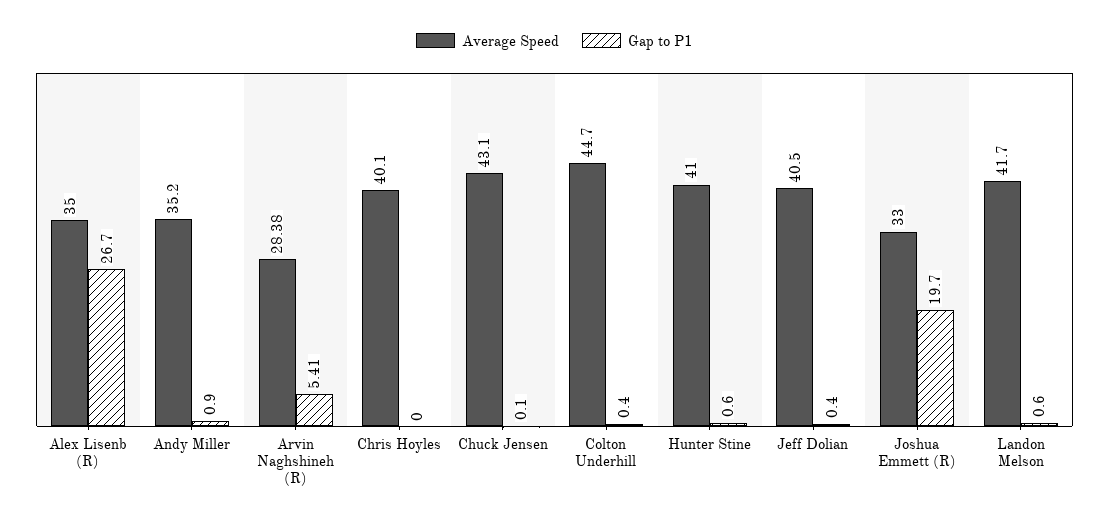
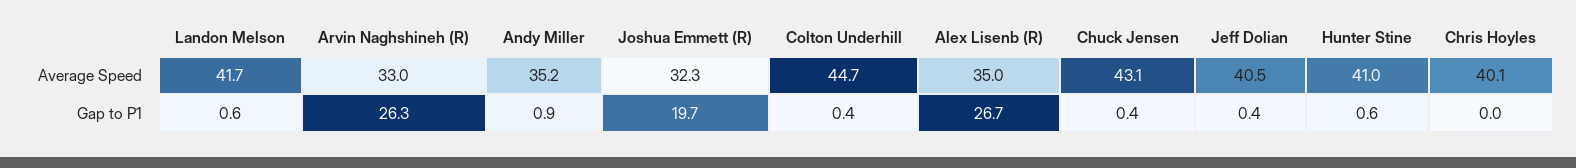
Average Speed, Arvin Naghshineh (R): 28.38 -> 33
Gap to P1, Arvin Naghshineh (R): 5.41 -> 26.3
Gap to P1, Chuck Jensen: 0.1 -> 0.4
Average Speed, Joshua Emmett (R): 33 -> 32.3

